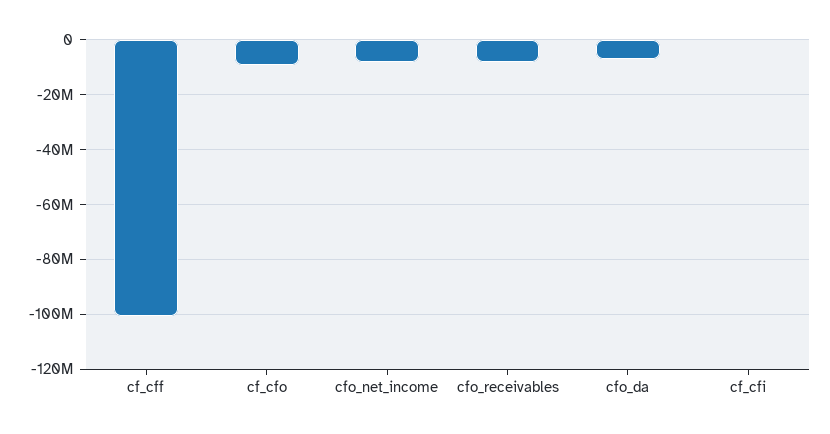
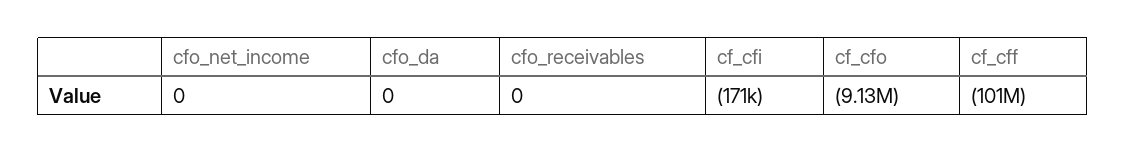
cfo_net_income: -7500000 -> 0
cfo_receivables: -7500000 -> 0
cfo_da: -7500000 -> 0

